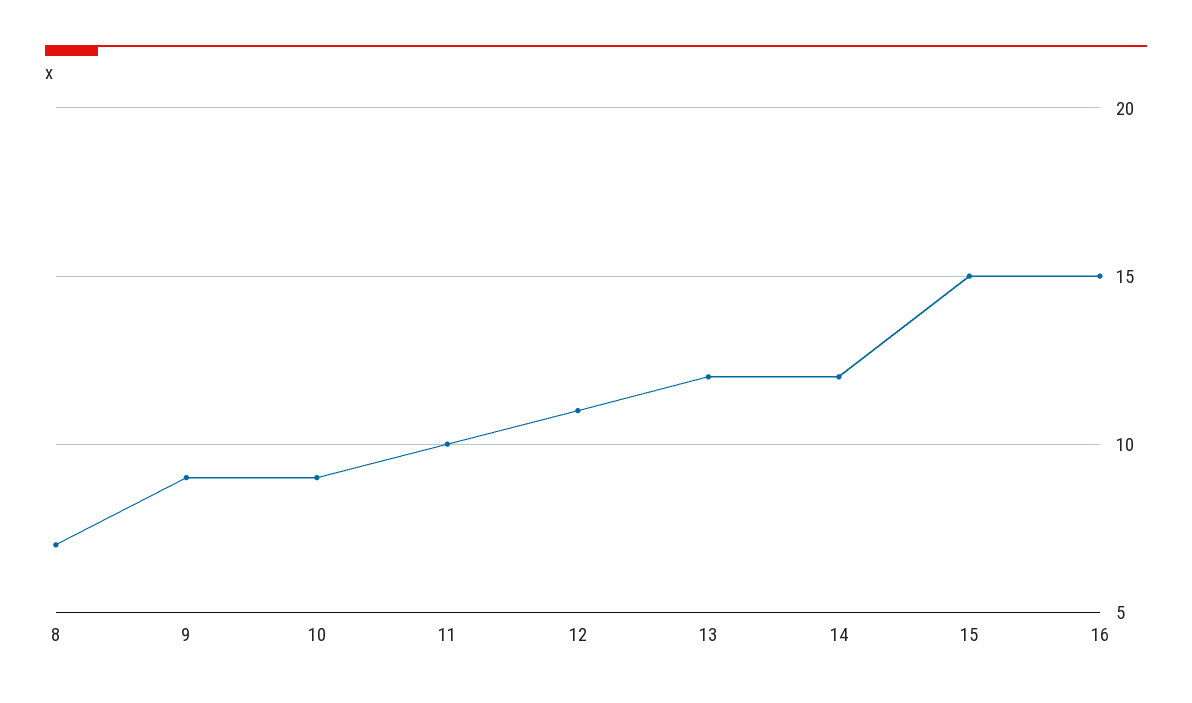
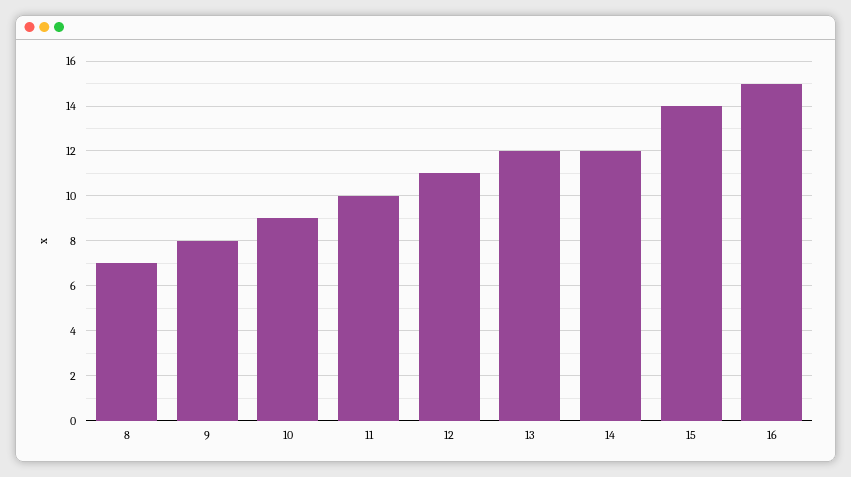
9: 9 -> 8
15: 15 -> 14

